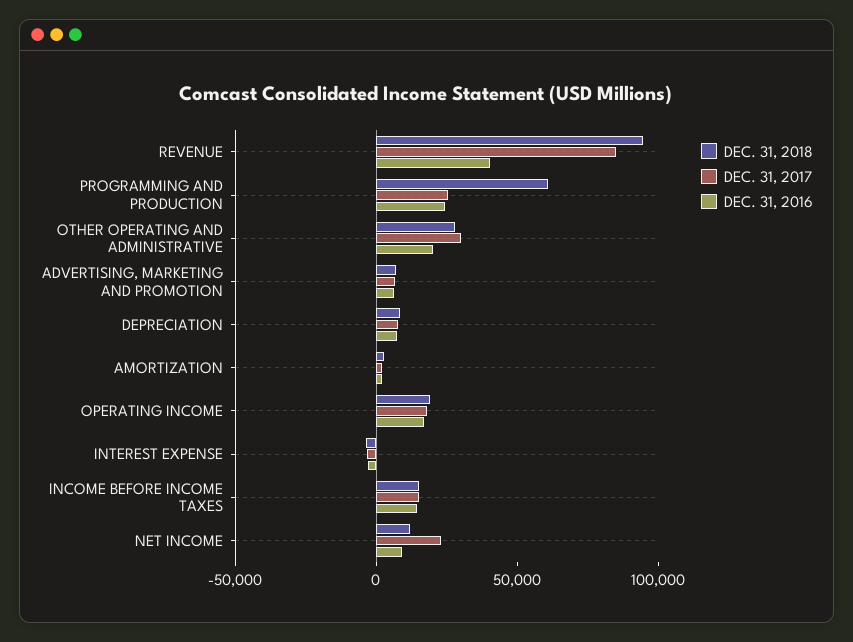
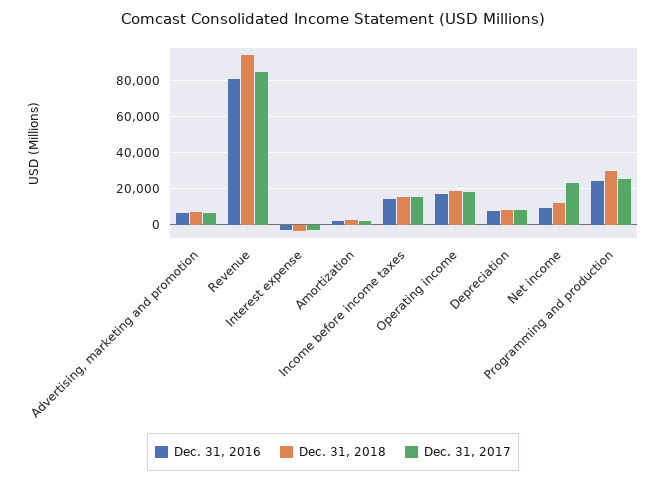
DEC. 31, 2016, REVENUE: 40000 -> 80000
DEC. 31, 2018, PROGRAMMING AND PRODUCTION: 60000 -> 30000
DEC. 31, 2018, OTHER OPERATING AND ADMINISTRATIVE: 30000 -> none
DEC. 31, 2017, OTHER OPERATING AND ADMINISTRATIVE: 30000 -> none
DEC. 31, 2016, OTHER OPERATING AND ADMINISTRATIVE: 20000 -> none

